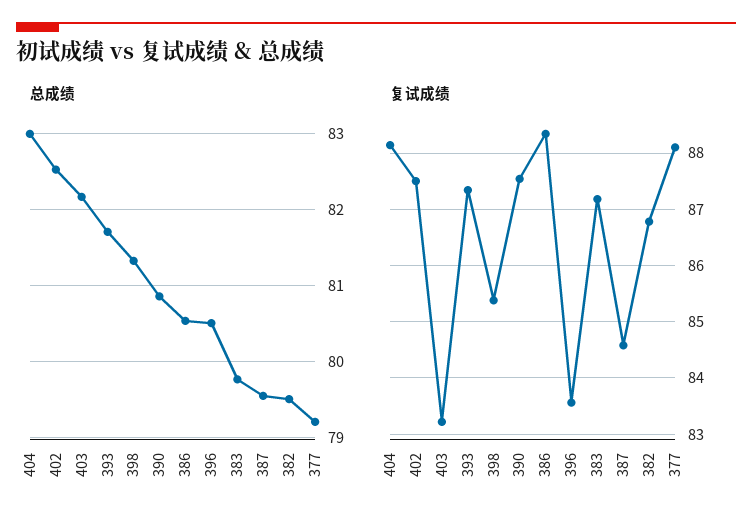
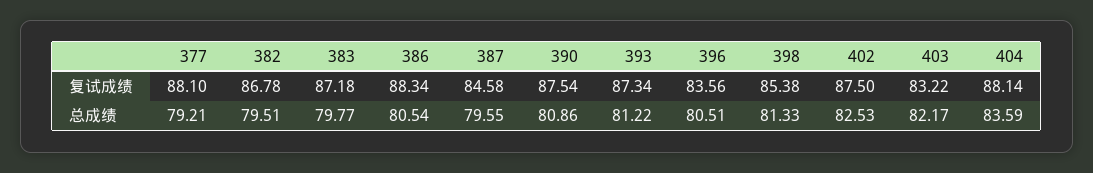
总成绩, 404: 83 -> 83.59
总成绩, 393: 81.7 -> 81.22

